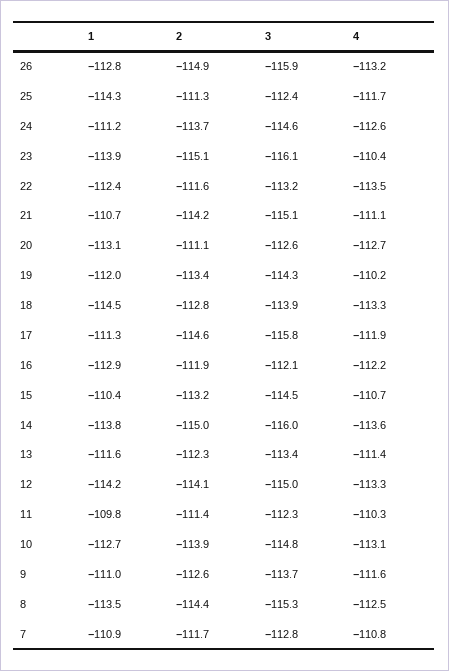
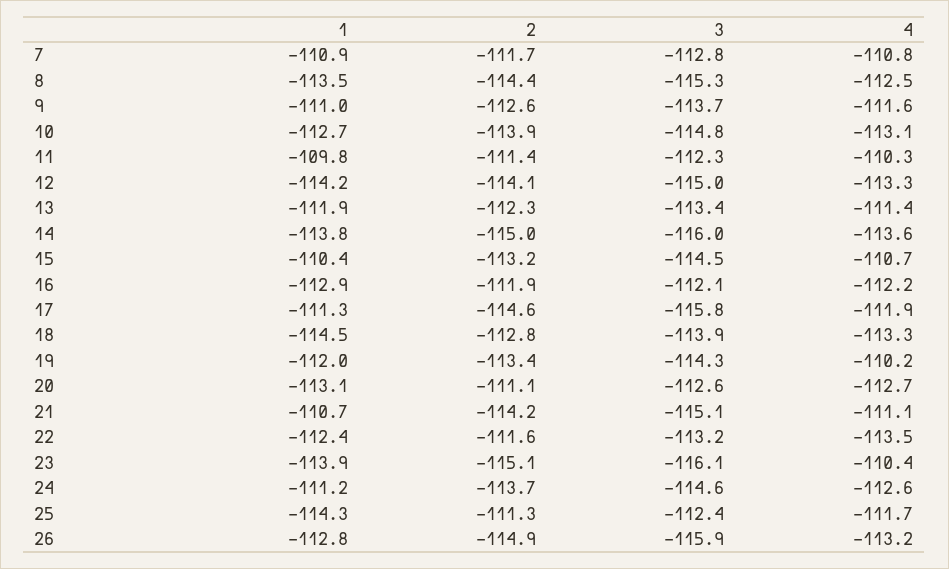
1, 13: -111.6 -> -111.9

